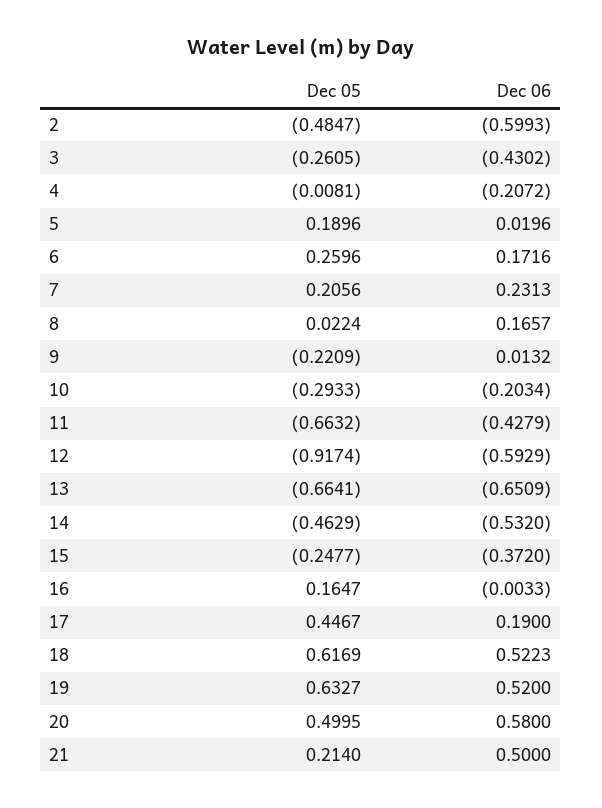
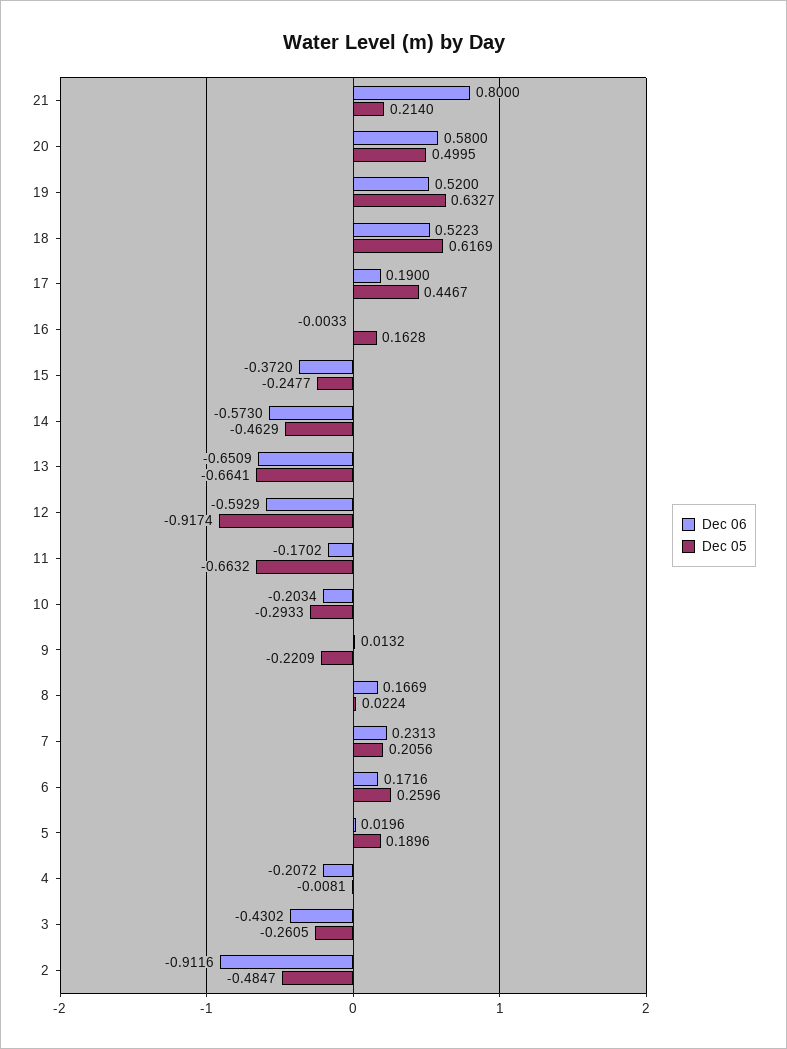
Dec 06, 2: -0.5993 -> -0.9116
Dec 06, 8: 0.1657 -> 0.1669
Dec 06, 11: -0.4279 -> -0.1702
Dec 06, 14: -0.532 -> -0.573
Dec 05, 16: 0.1647 -> 0.1628
Dec 06, 21: 0.5 -> 0.8

